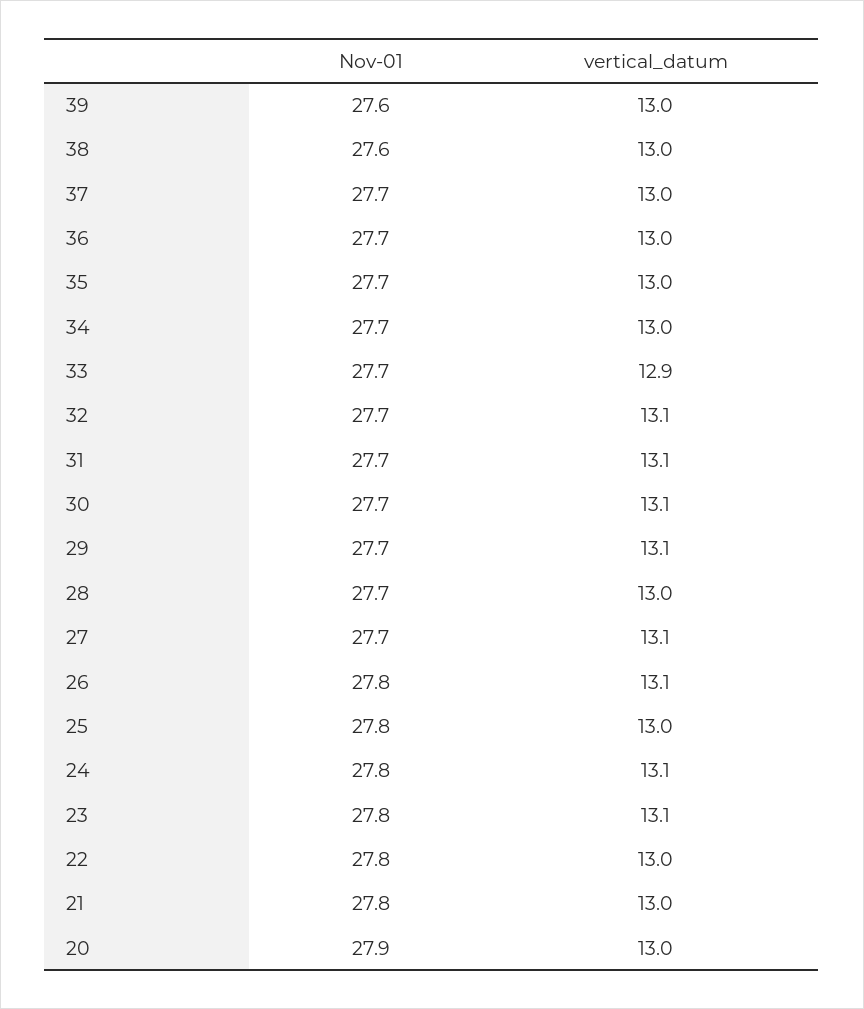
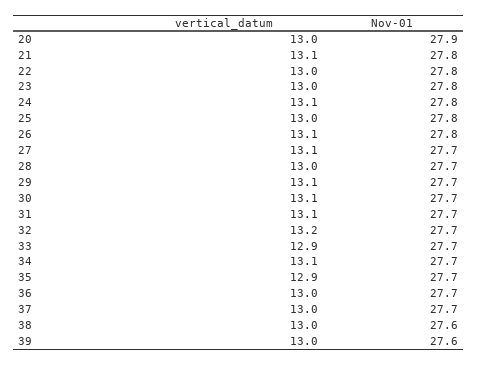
vertical_datum, 35: 13 -> 12.9
vertical_datum, 34: 13 -> 13.1
vertical_datum, 32: 13.1 -> 13.2
vertical_datum, 23: 13.1 -> 13
vertical_datum, 21: 13 -> 13.1

